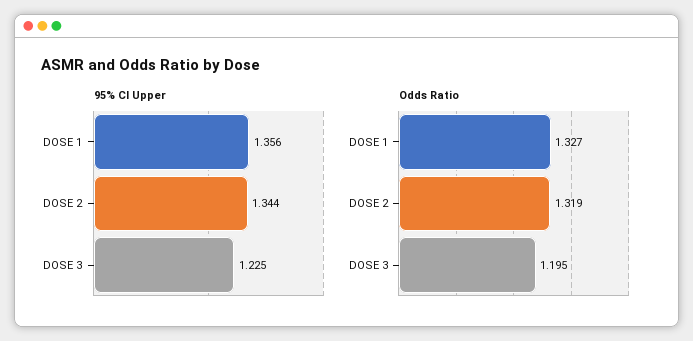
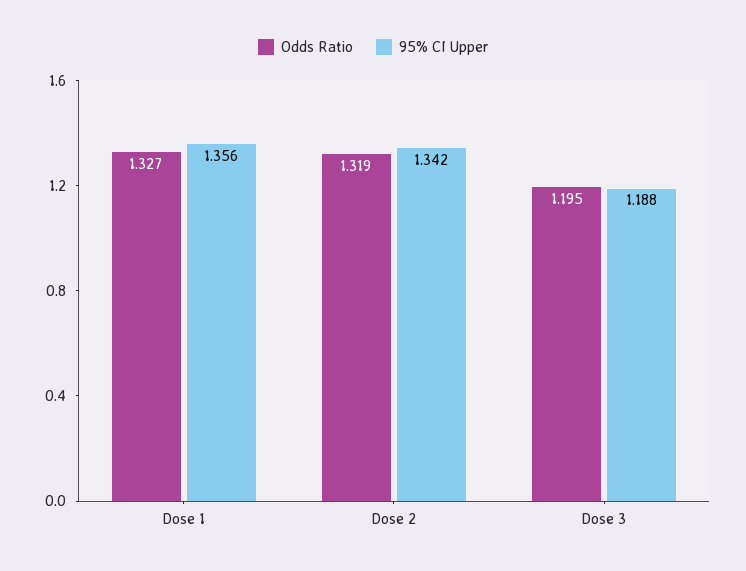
95% CI Upper, DOSE 2: 1.344 -> 1.342
95% CI Upper, DOSE 3: 1.225 -> 1.188

